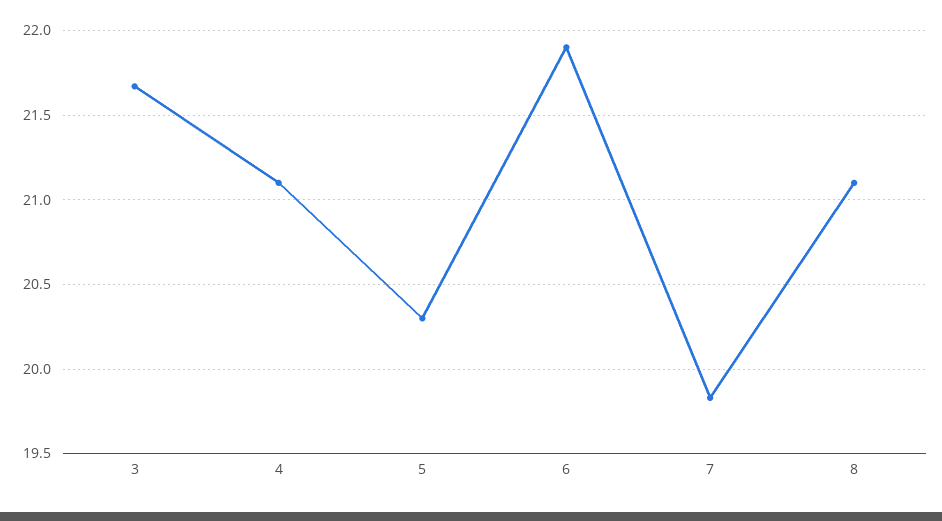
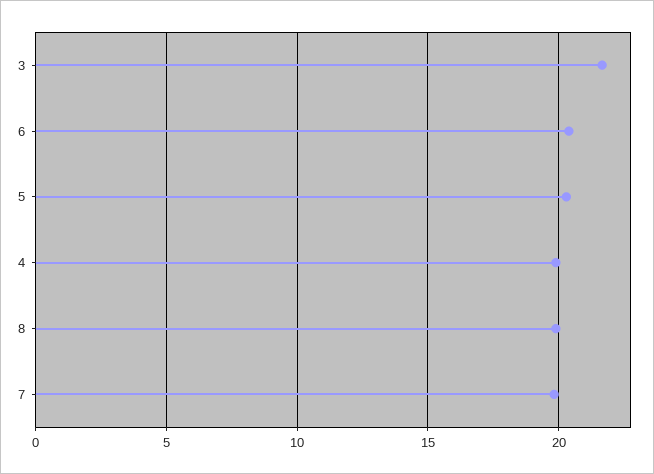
4: 21.1 -> 20
6: 21.9 -> 20.5
8: 21.1 -> 20

